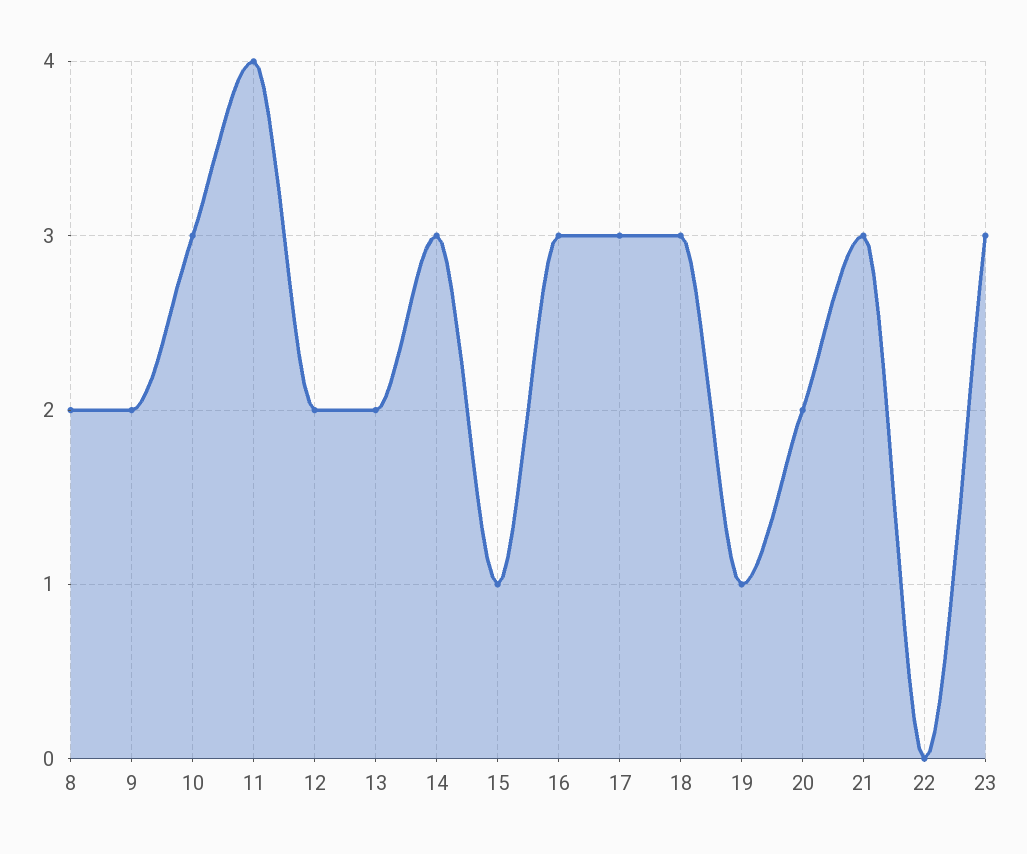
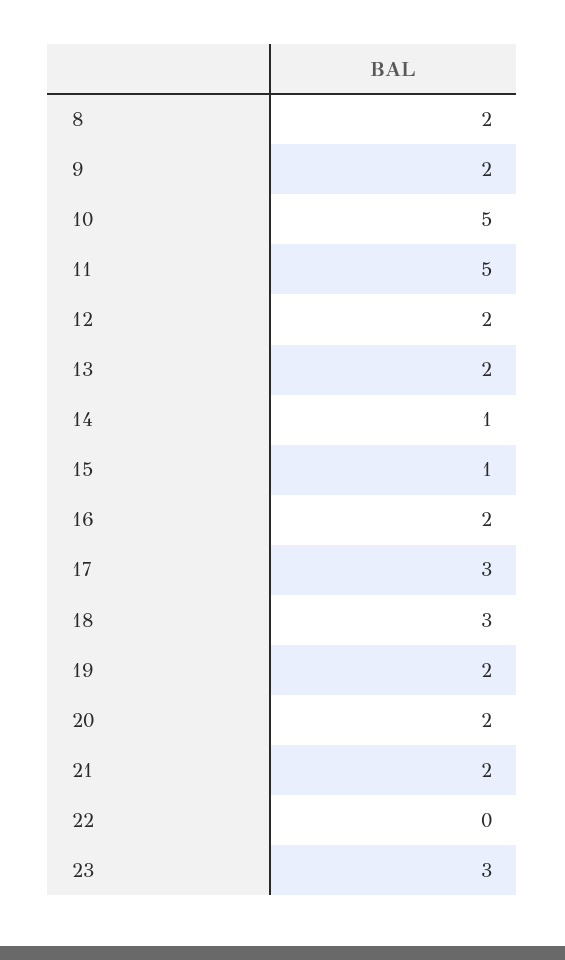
10: 3 -> 5
11: 4 -> 5
14: 3 -> 1
16: 3 -> 2
19: 1 -> 2
21: 3 -> 2

